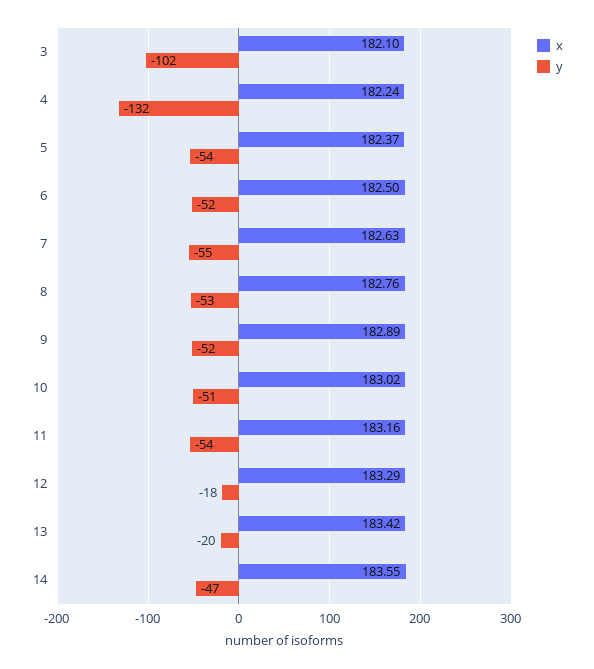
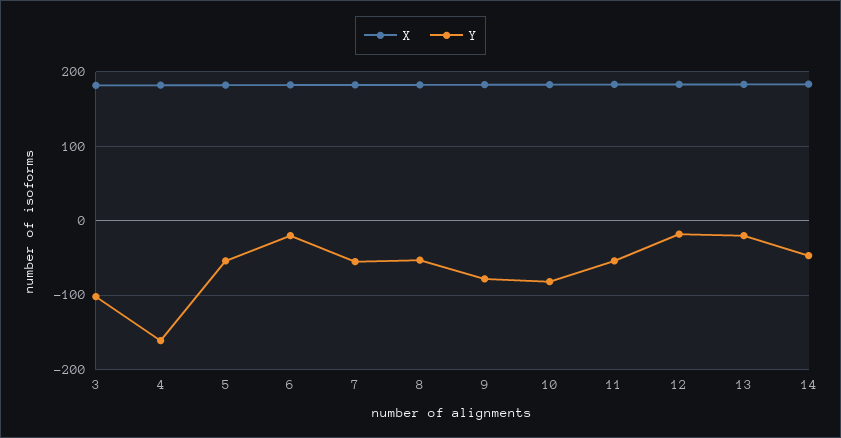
y, 4: -132 -> -160
y, 6: -52 -> -20
y, 9: -52 -> -80
y, 10: -51 -> -80

